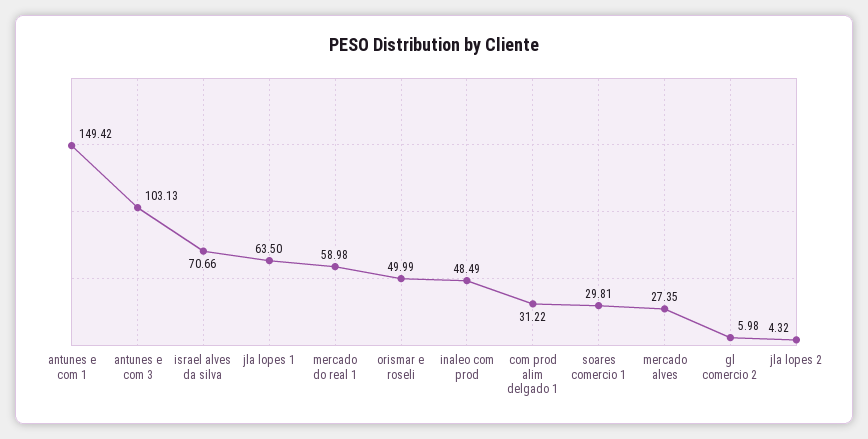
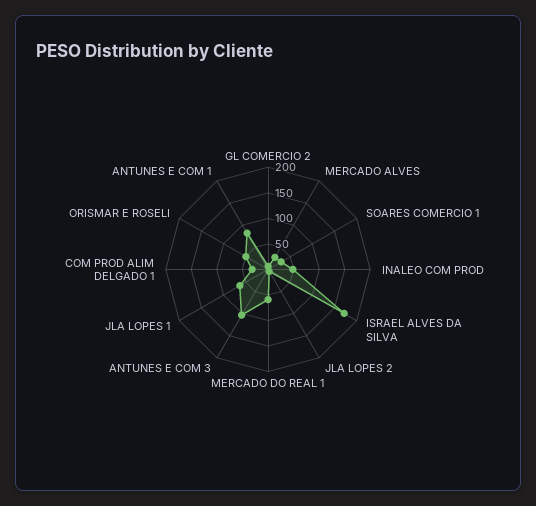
antunes e com 1: 149.42 -> 75
israel alves da silva: 70.66 -> 175

